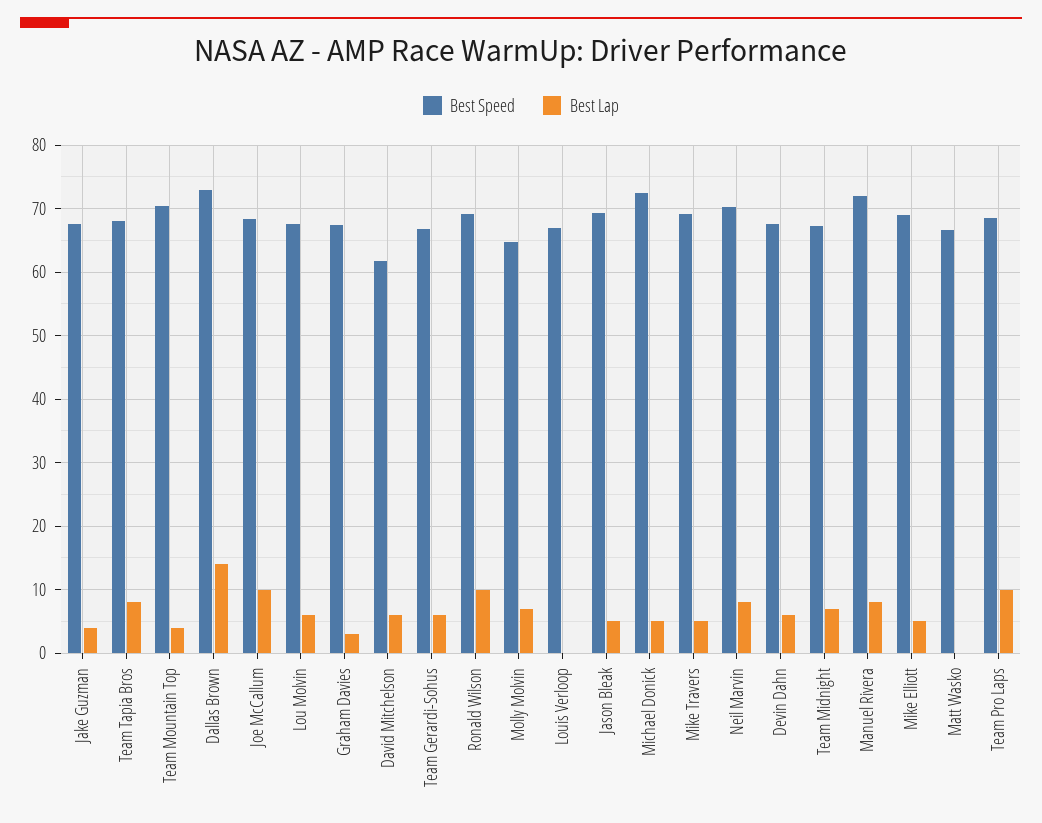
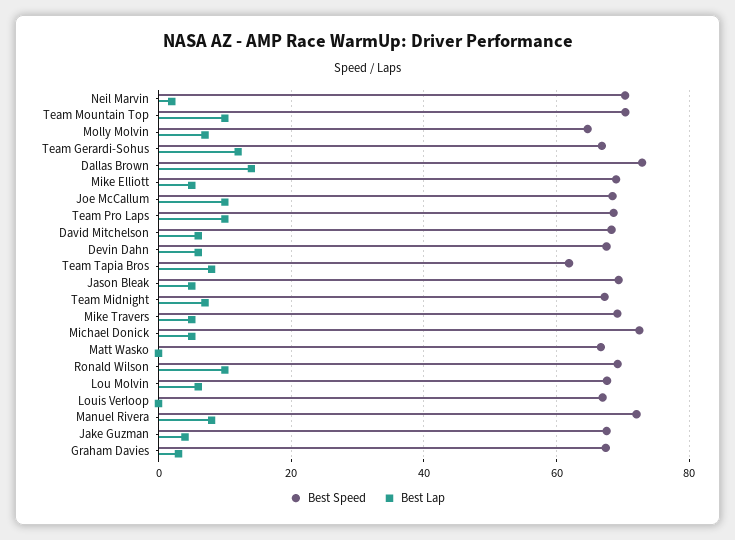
Best Speed, Team Tapia Bros: 68 -> 62
Best Lap, Team Mountain Top: 4 -> 10
Best Speed, David Mitchelson: 62 -> 68
Best Lap, Team Gerardi-Sohus: 6 -> 12
Best Lap, Neil Marvin: 8 -> 2

